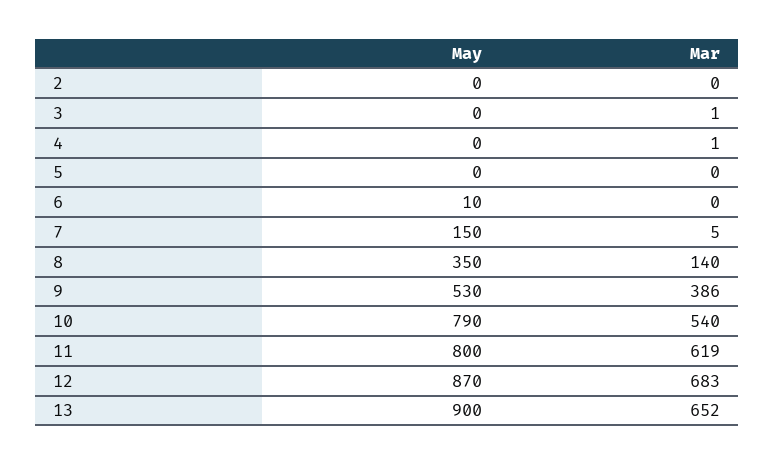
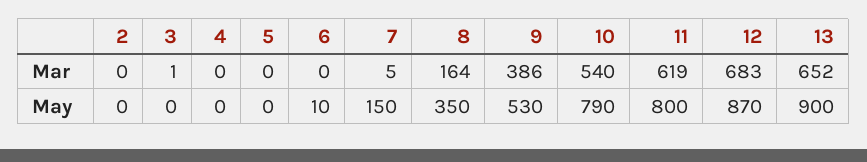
Mar, 4: 1 -> 0
Mar, 8: 140 -> 164

